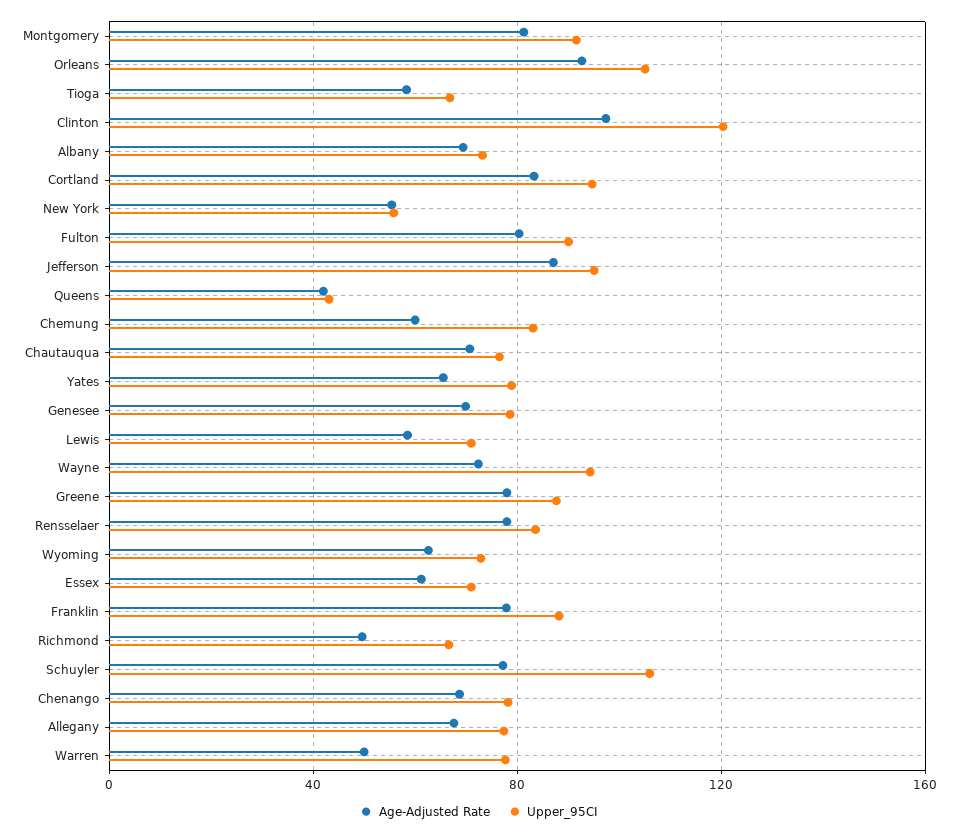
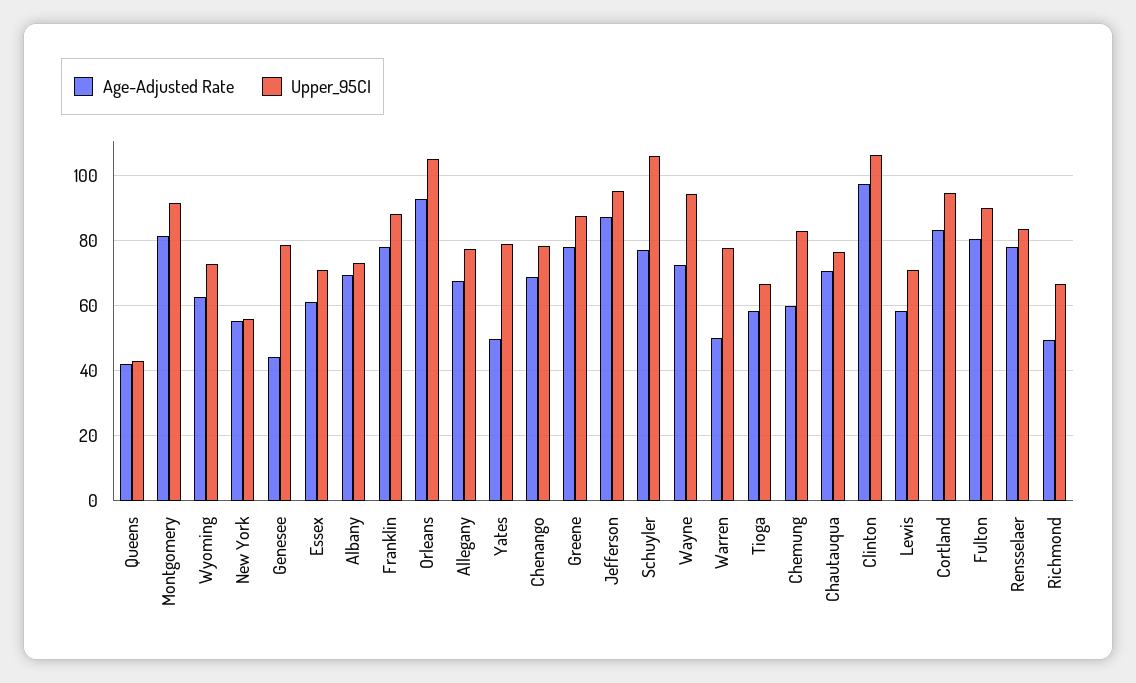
Upper_95CI, Clinton: 120 -> 106
Age-Adjusted Rate, Yates: 65 -> 50
Age-Adjusted Rate, Genesee: 70 -> 44

